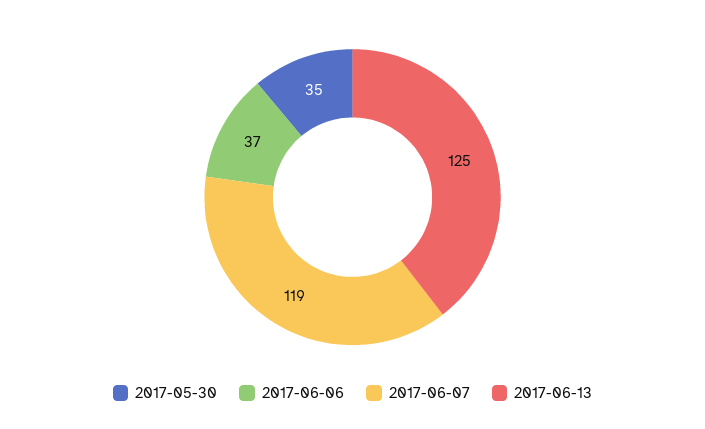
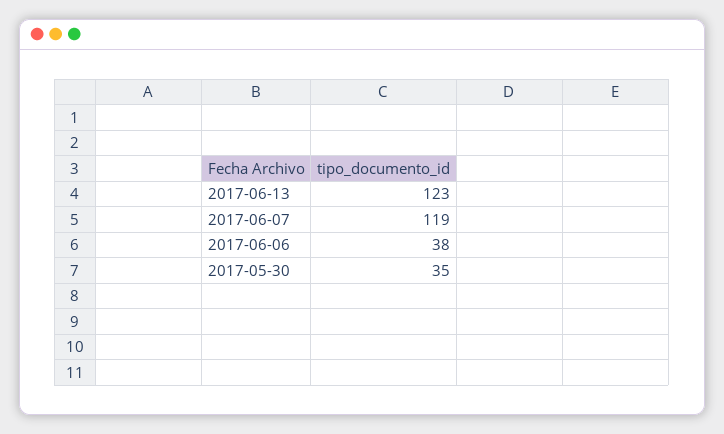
2017-06-06: 37 -> 38
2017-06-13: 125 -> 123

